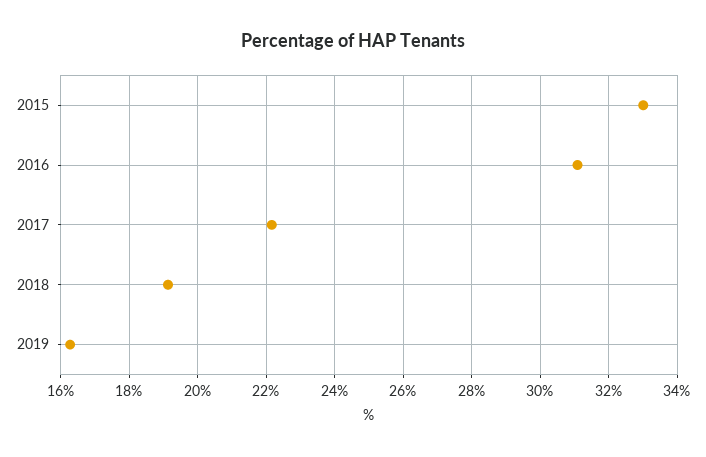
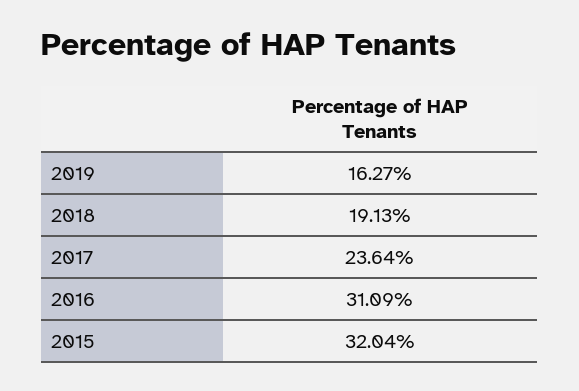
2015: 33 -> 32.04
2017: 22.2 -> 23.64

